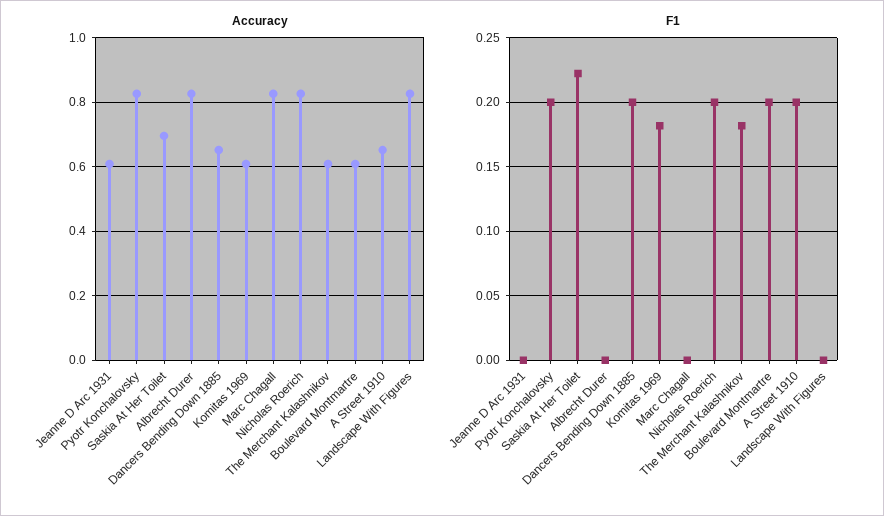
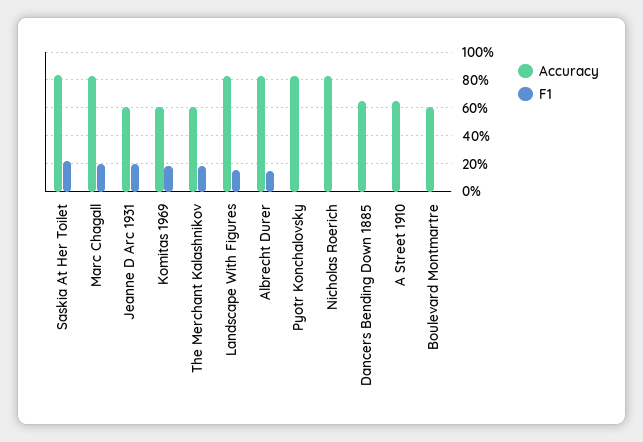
Accuracy, Saskia At Her Toilet: 0.7 -> 0.85
F1, Jeanne D Arc 1931: 0 -> 0.2
F1, Pyotr Konchalovsky: 0.2 -> 0
F1, Albrecht Durer: 0 -> 0.15
F1, Dancers Bending Down 1885: 0.2 -> 0
F1, Marc Chagall: 0 -> 0.2
F1, Nicholas Roerich: 0.2 -> 0
F1, Boulevard Montmartre: 0.2 -> 0
F1, A Street 1910: 0.2 -> 0
F1, Landscape With Figures: 0 -> 0.15

